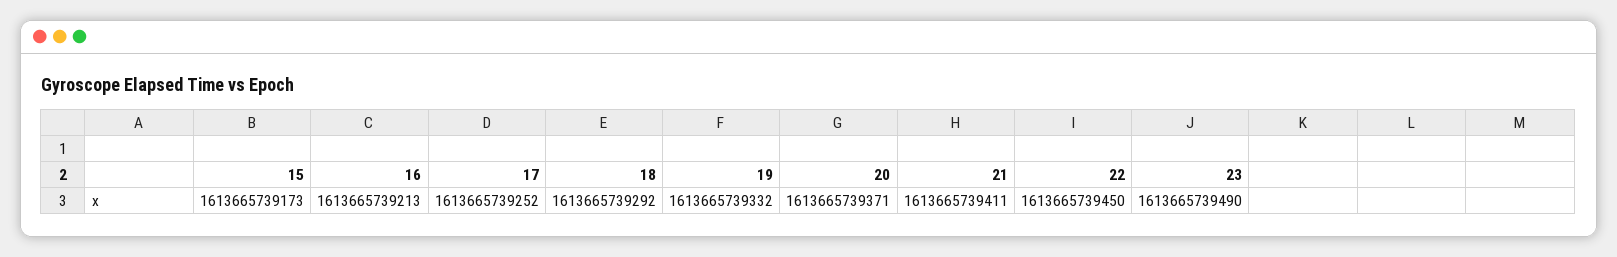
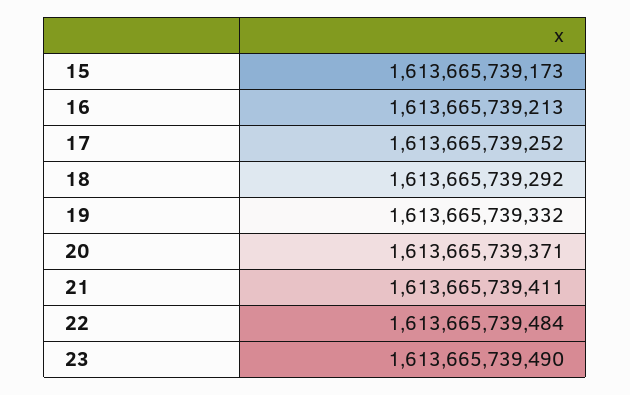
22: 1613665739450 -> 1613665739484

